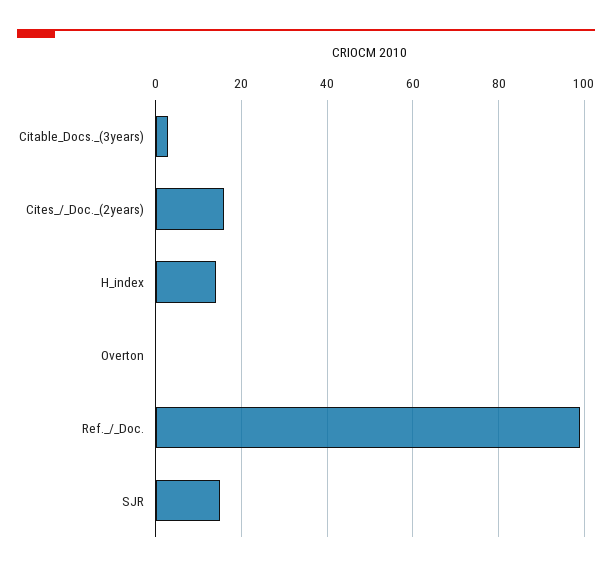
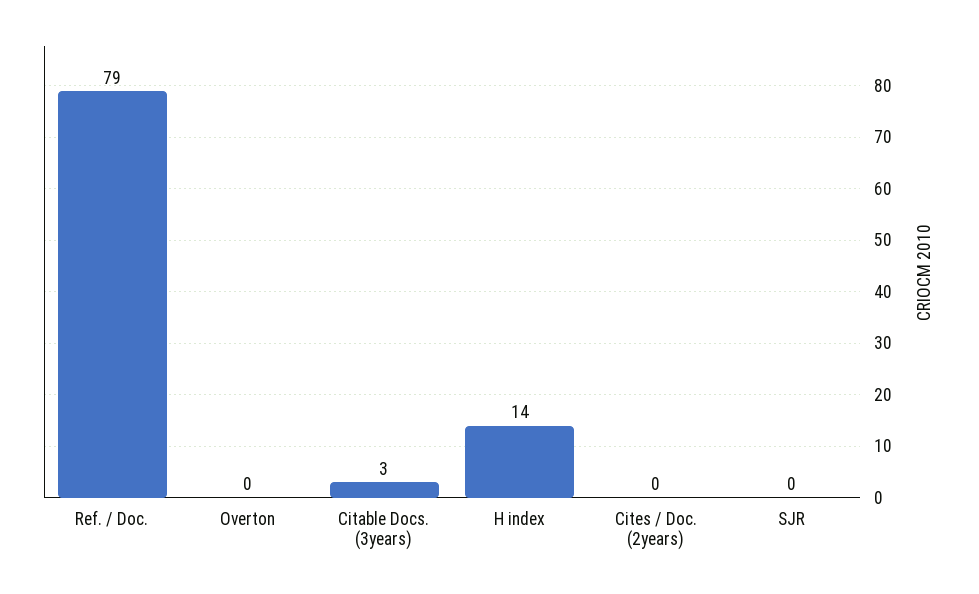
Cites_/_Doc._(2years): 15 -> 0
Ref._/_Doc.: 100 -> 79
SJR: 15 -> 0

